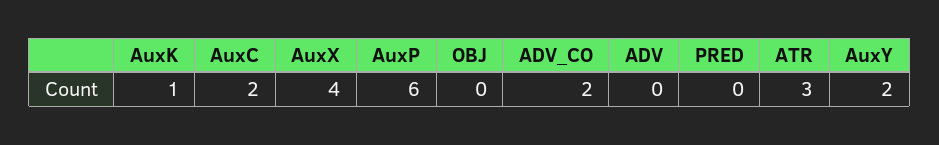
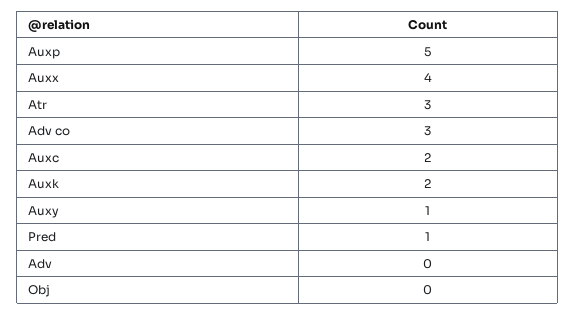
AuxK: 1 -> 2
AuxP: 6 -> 5
ADV_CO: 2 -> 3
PRED: 0 -> 1
AuxY: 2 -> 1

